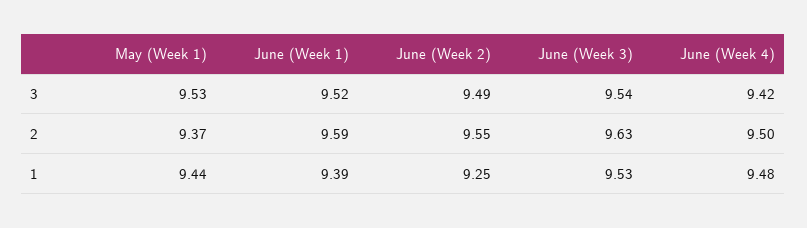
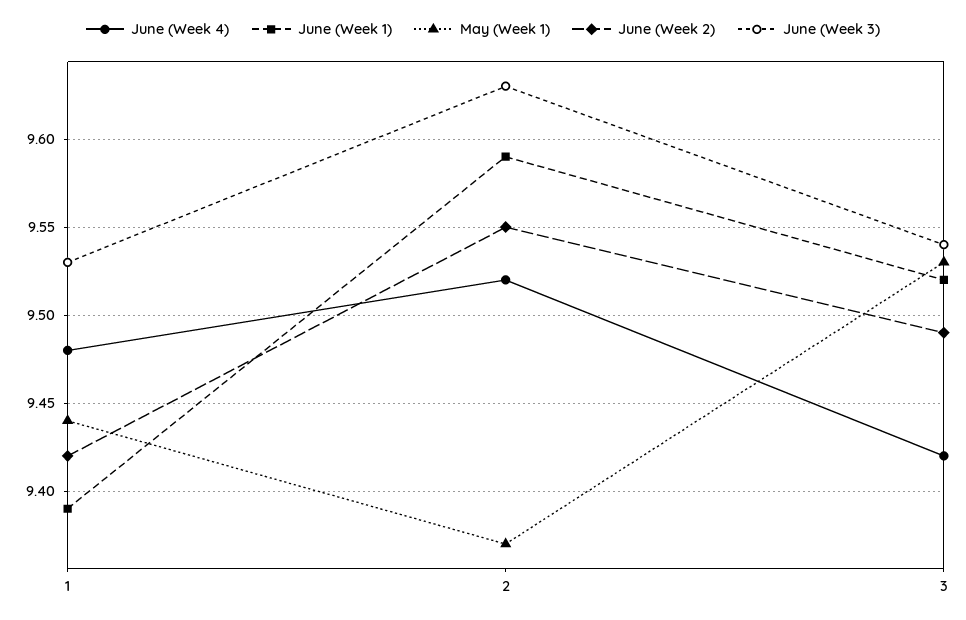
June (Week 4), 2: 9.5 -> 9.52
June (Week 2), 1: 9.25 -> 9.42

